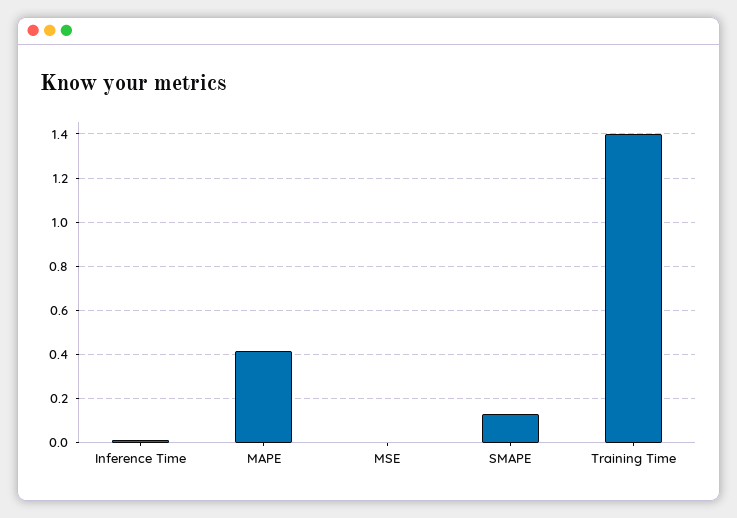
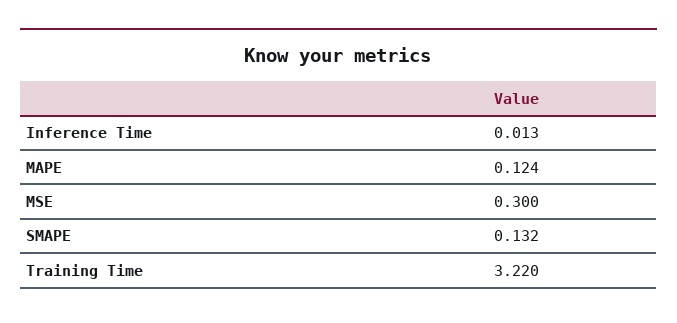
MAPE: 0.4 -> 0.124
MSE: 0 -> 0.3
Training Time: 1.4 -> 3.22

